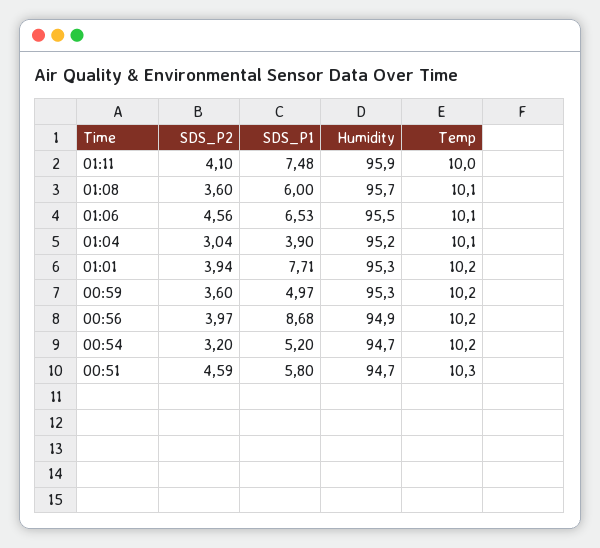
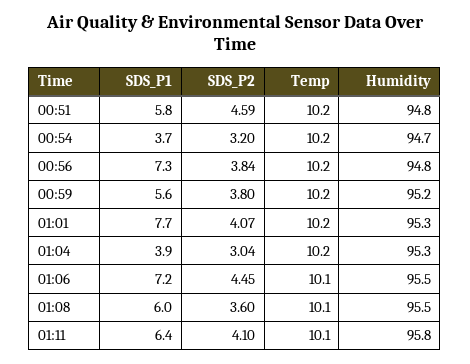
SDS_P1, 01:11: 7.48 -> 6.4
Humidity, 01:11: 95.9 -> 95.8
Temp, 01:11: 10 -> 10.1
Humidity, 01:08: 95.7 -> 95.5
SDS_P2, 01:06: 4.56 -> 4.45
SDS_P1, 01:06: 6.53 -> 7.2
Humidity, 01:04: 95.2 -> 95.3
Temp, 01:04: 10.1 -> 10.2
SDS_P2, 01:01: 3.94 -> 4.07
SDS_P2, 00:59: 3.6 -> 3.8
SDS_P1, 00:59: 4.97 -> 5.6
Humidity, 00:59: 95.3 -> 95.2
SDS_P2, 00:56: 3.97 -> 3.84
SDS_P1, 00:56: 8.68 -> 7.3
Humidity, 00:56: 94.9 -> 94.8
SDS_P1, 00:54: 5.2 -> 3.7
Humidity, 00:51: 94.7 -> 94.8
Temp, 00:51: 10.3 -> 10.2

